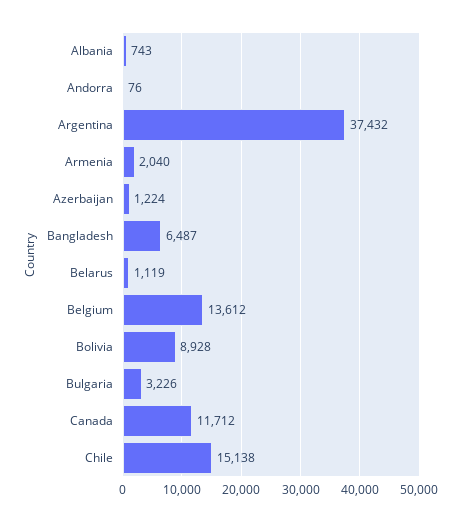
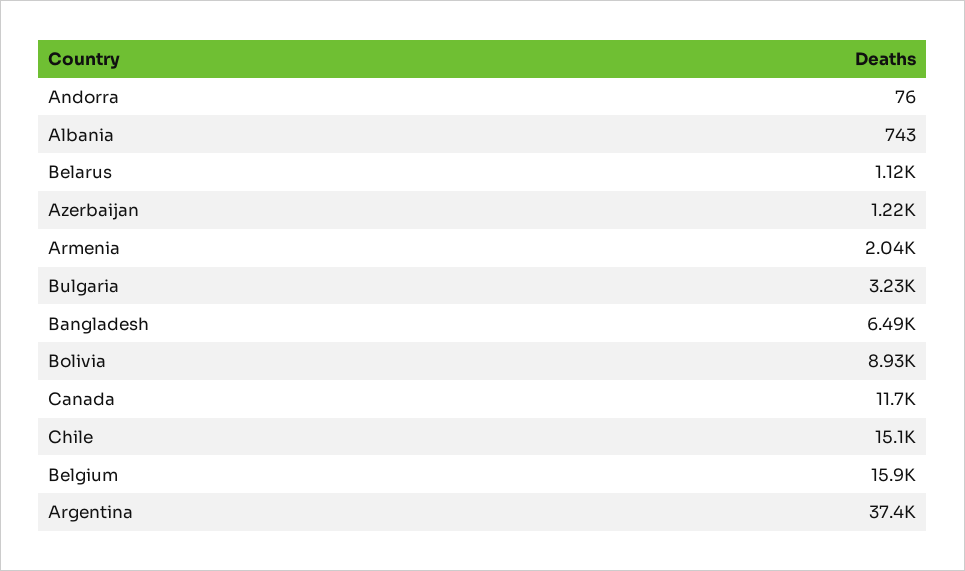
Belgium: 13612 -> 15900

